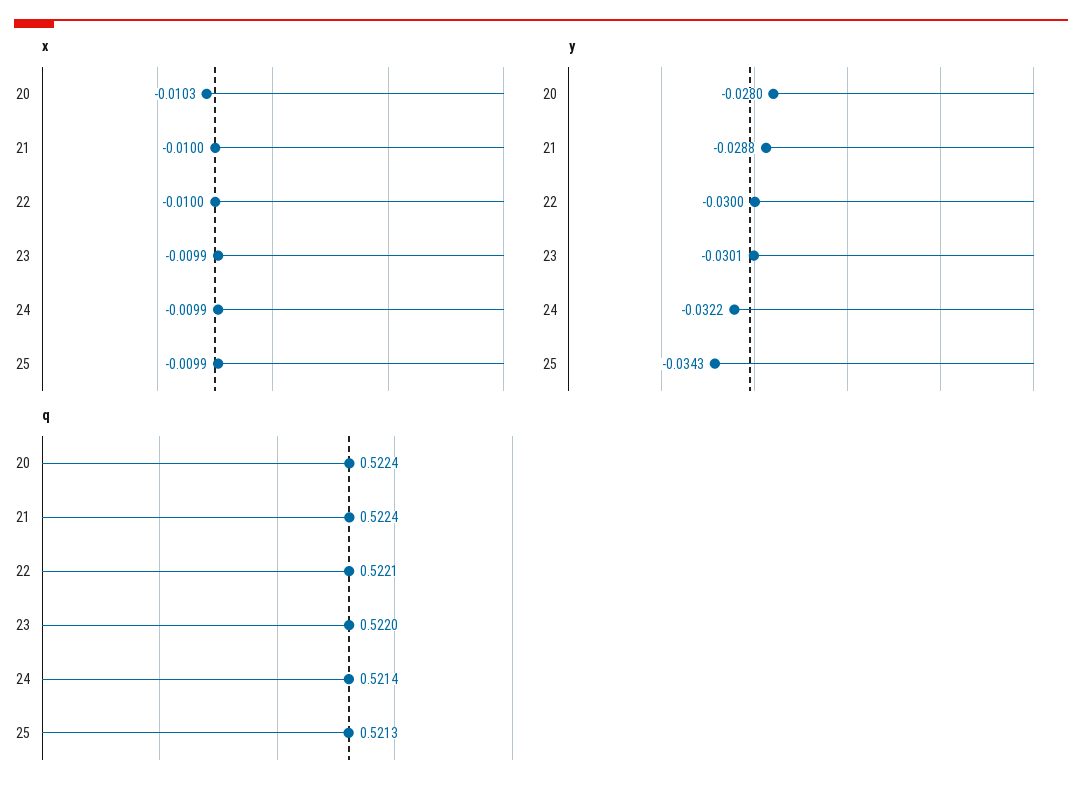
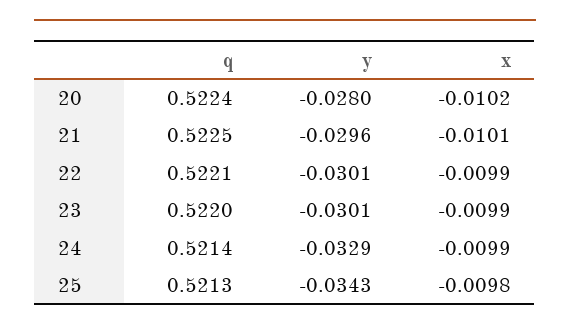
x, 20: -0.0103 -> -0.0102
x, 21: -0.01 -> -0.0101
x, 22: -0.01 -> -0.0099
x, 25: -0.0099 -> -0.0098
y, 21: -0.0288 -> -0.0296
y, 22: -0.03 -> -0.0301
y, 24: -0.0322 -> -0.0329
q, 21: 0.5224 -> 0.5225

